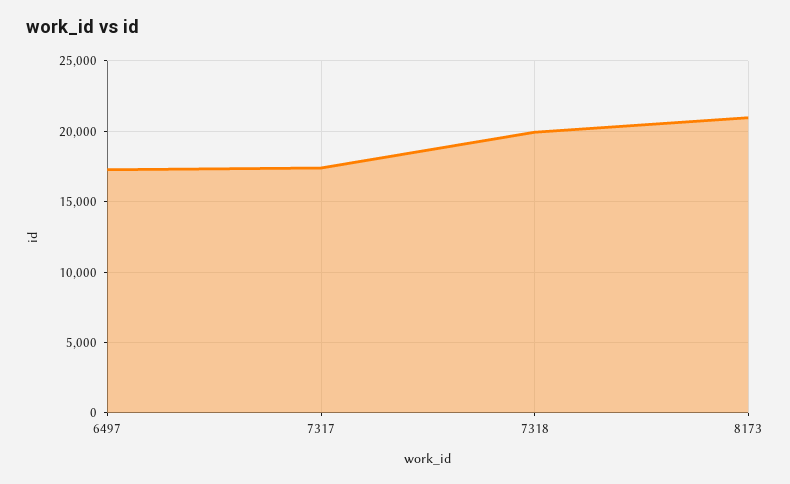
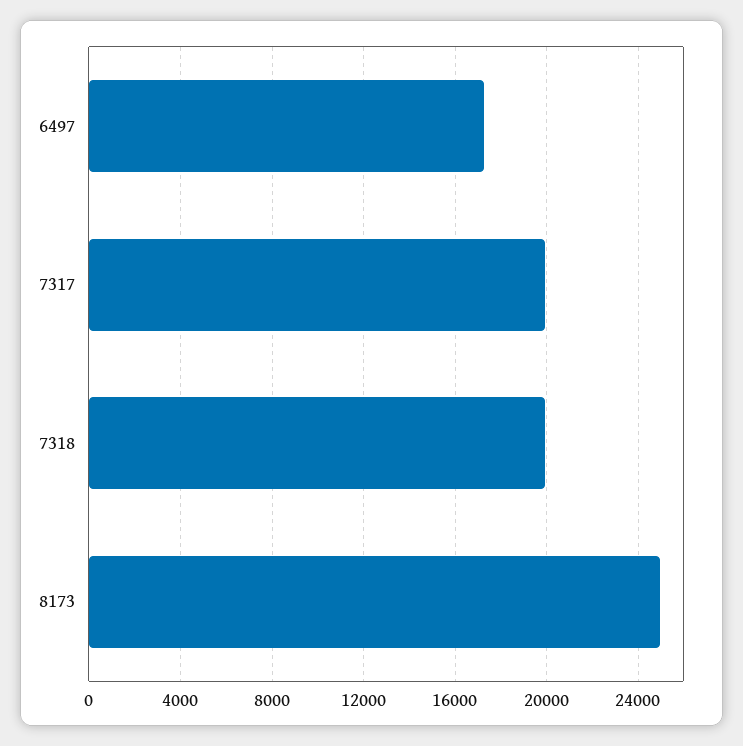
7317: 17500 -> 20000
8173: 21000 -> 25000

